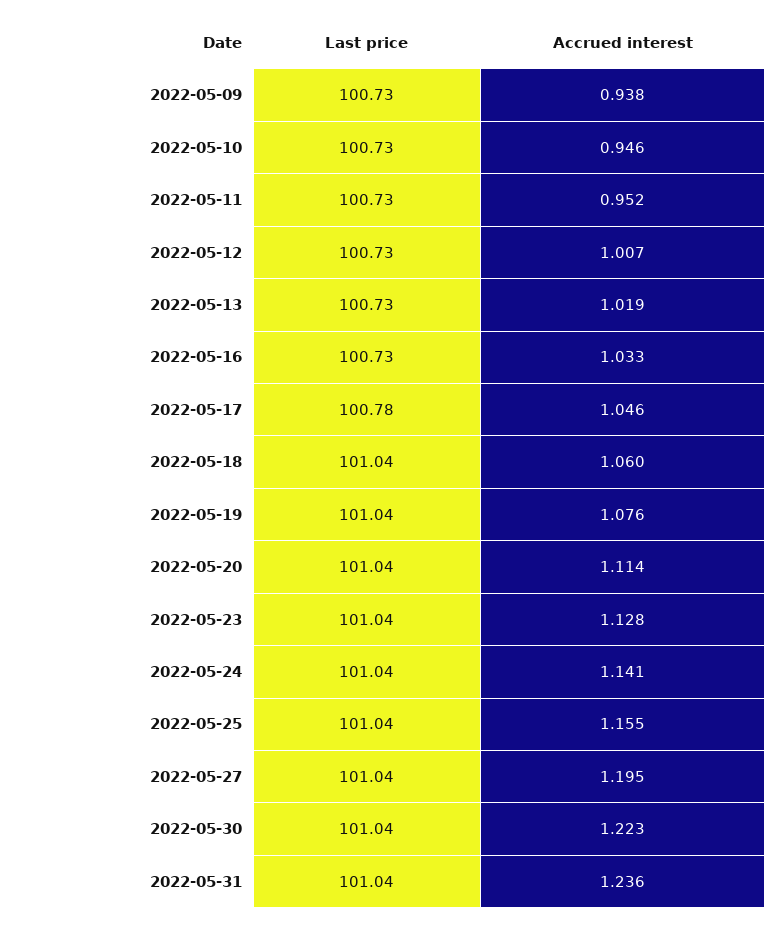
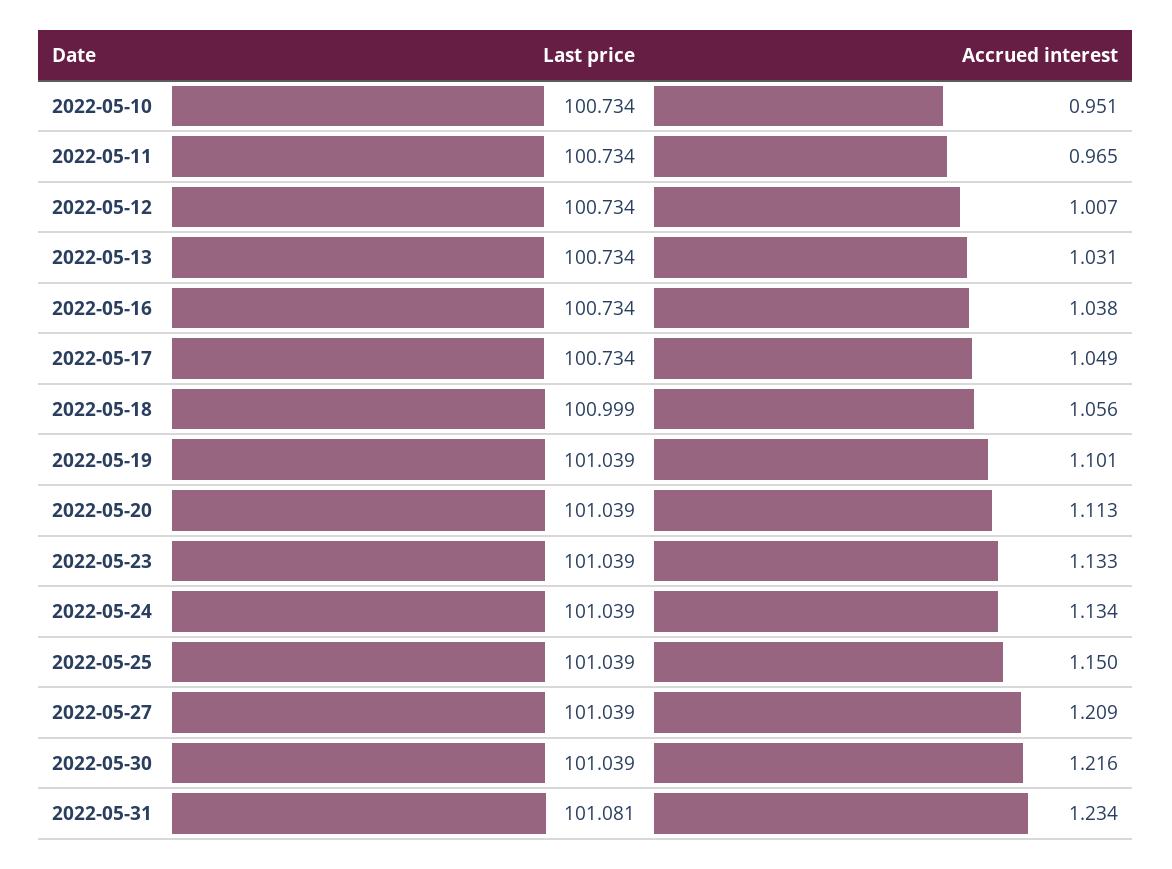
Last price, 2022-05-09: 100.73 -> none
Accrued interest, 2022-05-09: 0.938 -> none
Accrued interest, 2022-05-10: 0.946 -> 0.951
Accrued interest, 2022-05-11: 0.952 -> 0.965
Accrued interest, 2022-05-13: 1.019 -> 1.031
Accrued interest, 2022-05-16: 1.033 -> 1.038
Last price, 2022-05-17: 100.78 -> 100.734
Accrued interest, 2022-05-17: 1.046 -> 1.049
Last price, 2022-05-18: 101.04 -> 100.999
Accrued interest, 2022-05-18: 1.06 -> 1.056
Accrued interest, 2022-05-19: 1.076 -> 1.101
Accrued interest, 2022-05-20: 1.114 -> 1.113
Accrued interest, 2022-05-23: 1.128 -> 1.133
Accrued interest, 2022-05-24: 1.141 -> 1.134
Accrued interest, 2022-05-25: 1.155 -> 1.15
Accrued interest, 2022-05-27: 1.195 -> 1.209
Accrued interest, 2022-05-30: 1.223 -> 1.216
Last price, 2022-05-31: 101.04 -> 101.081
Accrued interest, 2022-05-31: 1.236 -> 1.234

